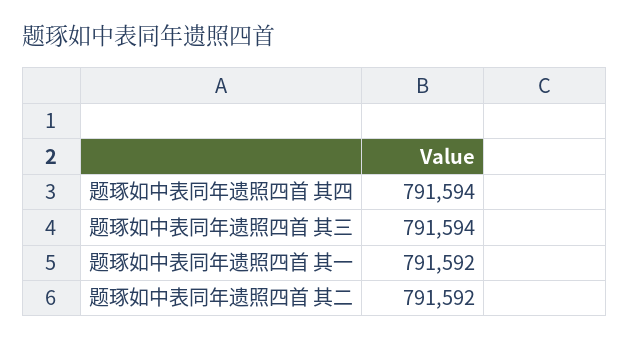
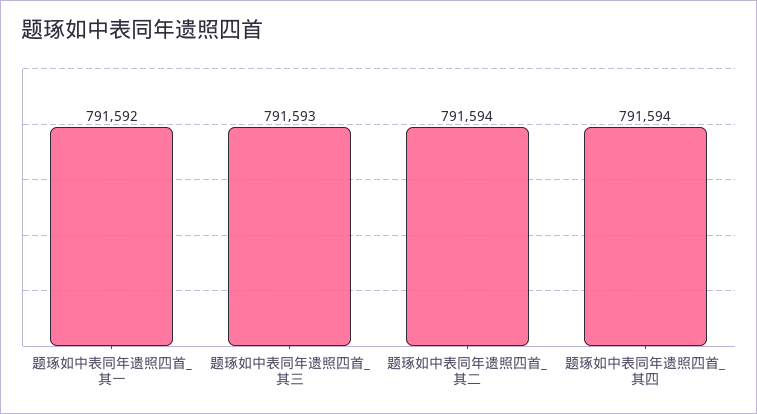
题琢如中表同年遗照四首 其三: 791594 -> 791593
题琢如中表同年遗照四首 其二: 791592 -> 791594

